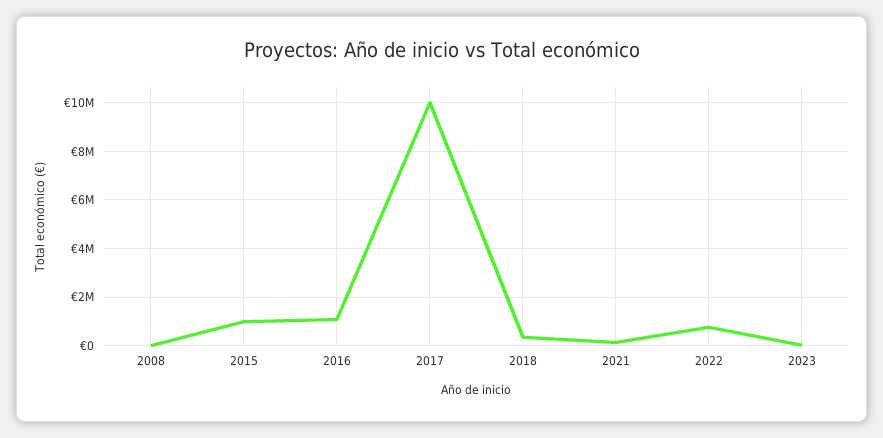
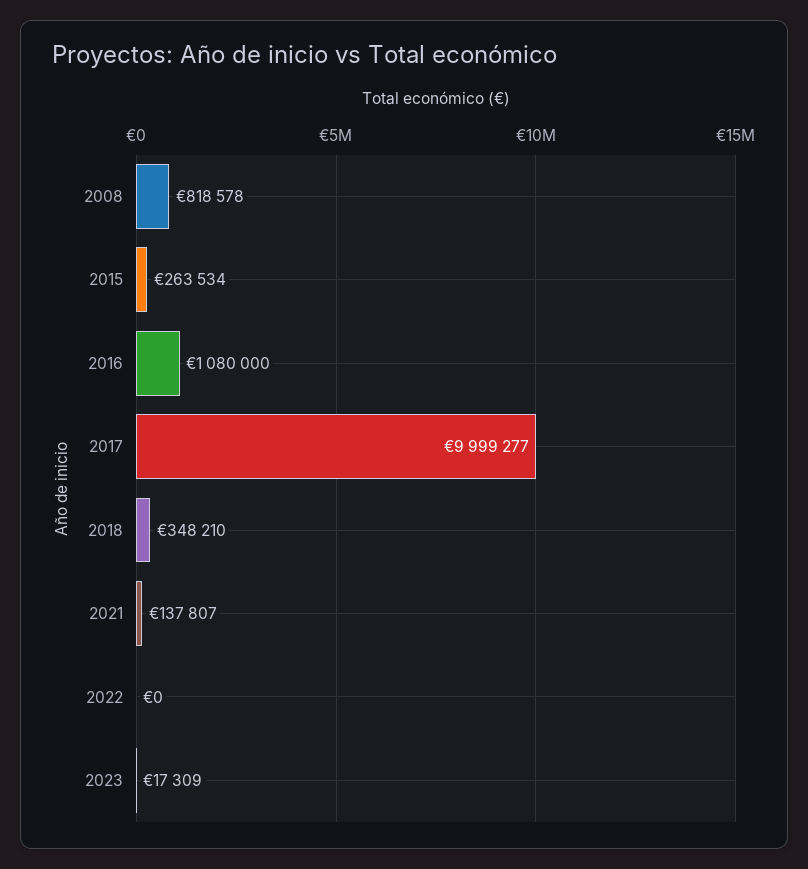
2008: 0 -> 818578
2015: 1000000 -> 263534
2022: 750000 -> 0

